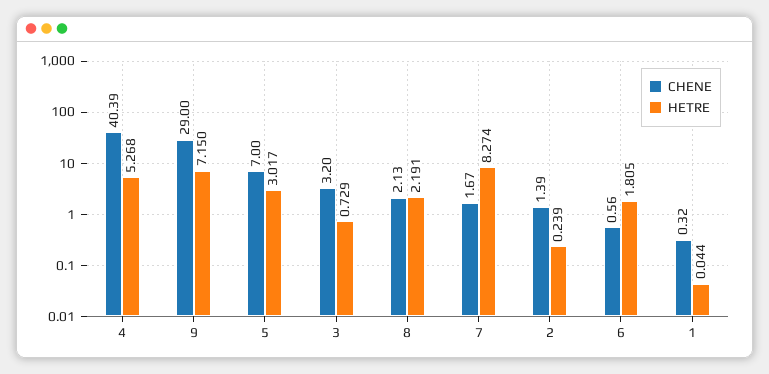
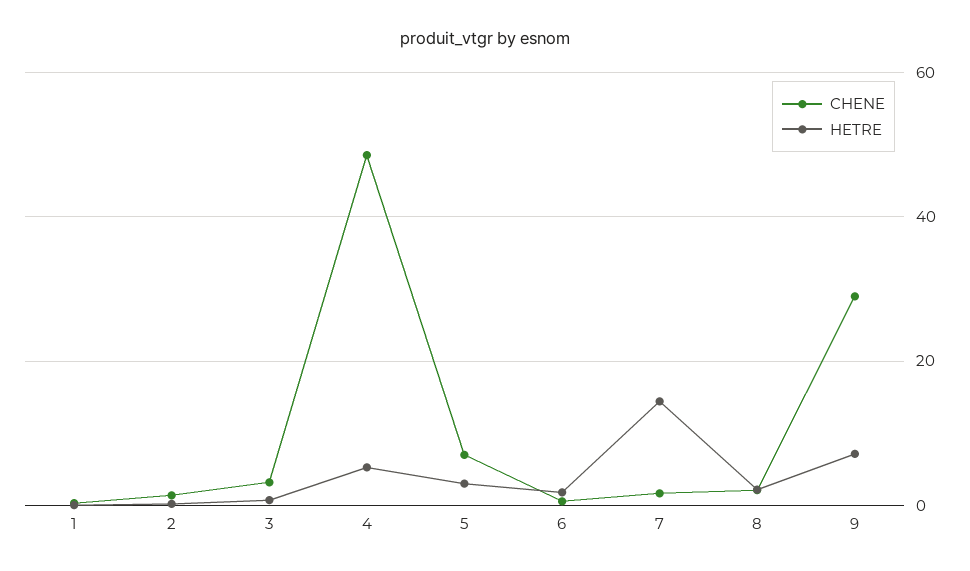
CHENE, 4: 40.39 -> 48
HETRE, 7: 8.274 -> 14

